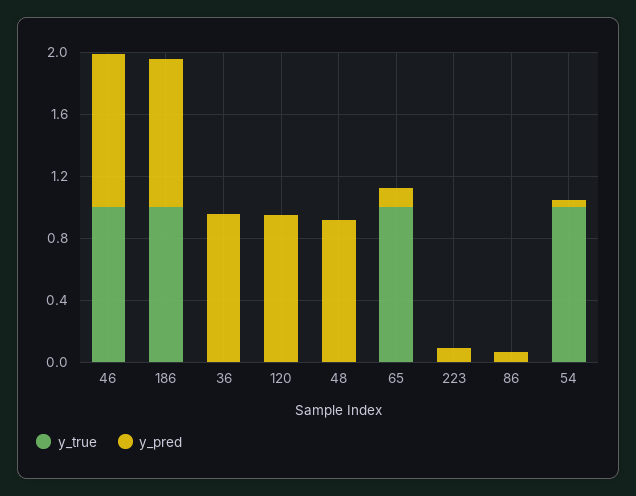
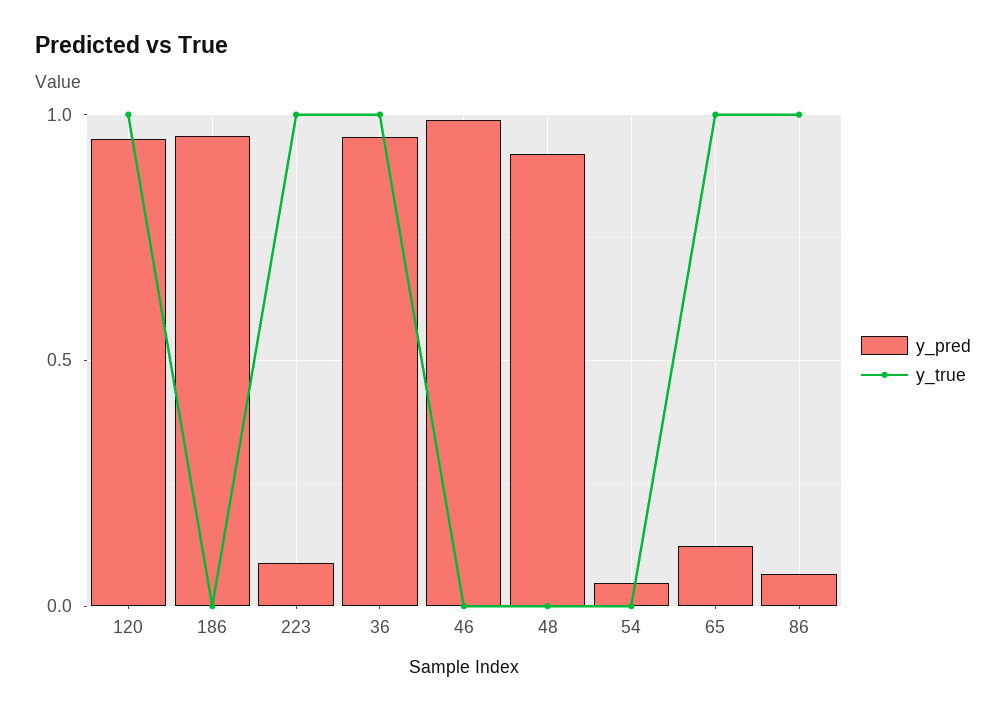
y_true, 46: 1 -> 0
y_true, 186: 1 -> 0
y_true, 36: 0 -> 1
y_true, 120: 0 -> 1
y_true, 223: 0 -> 1
y_true, 86: 0 -> 1
y_true, 54: 1 -> 0

